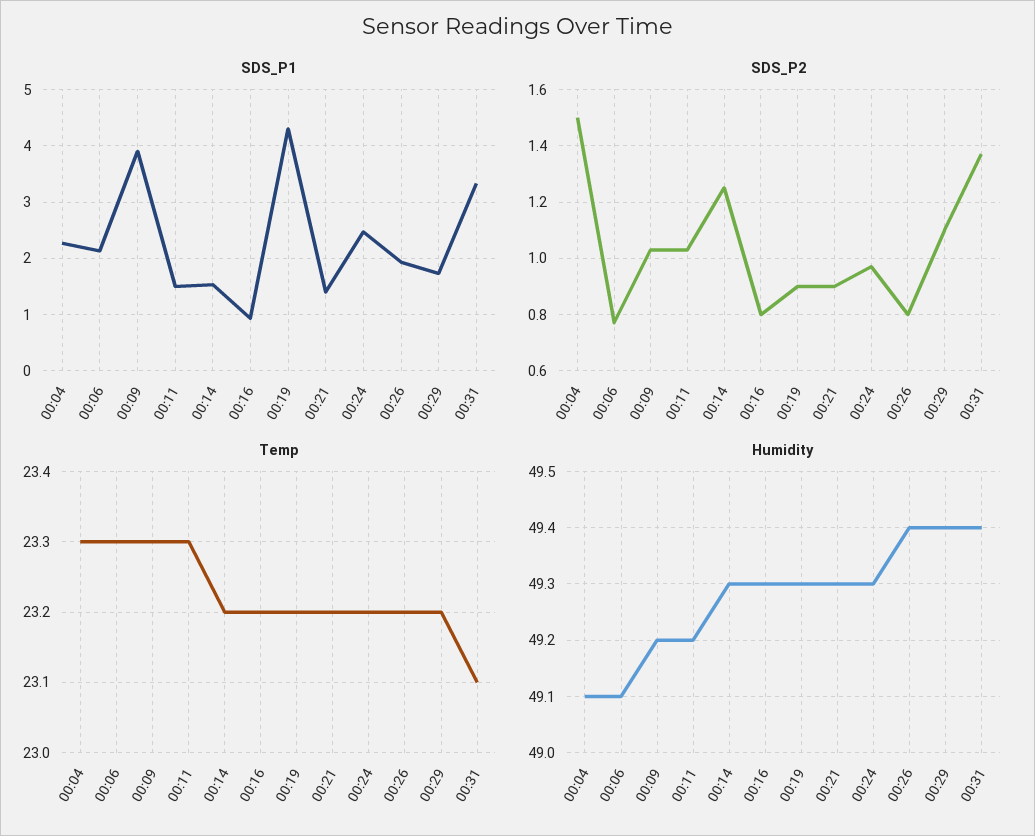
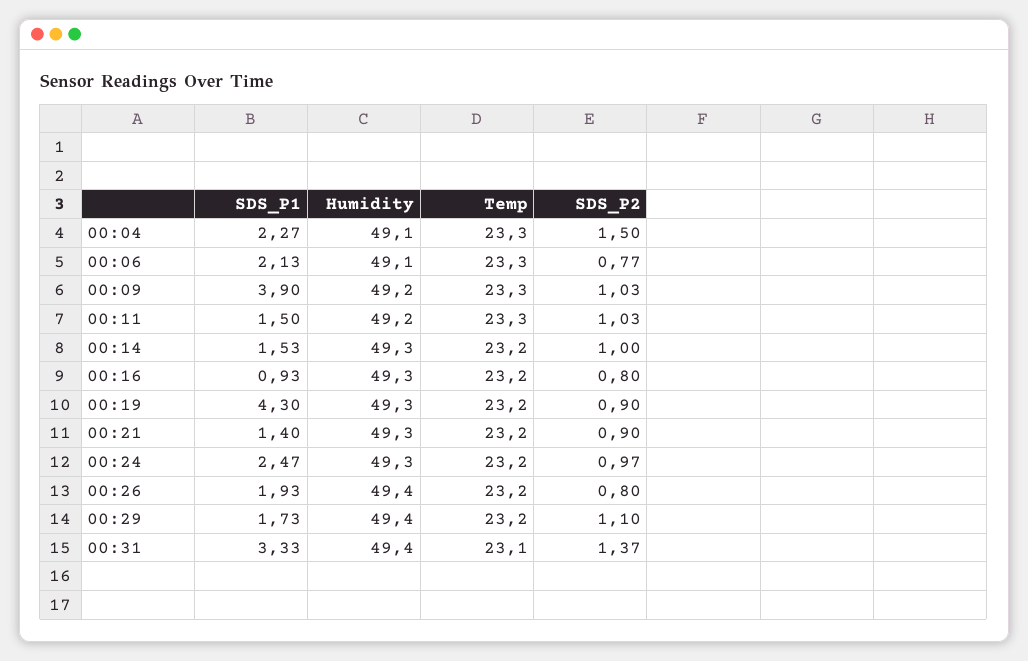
SDS_P2, 00:14: 1.25 -> 1

